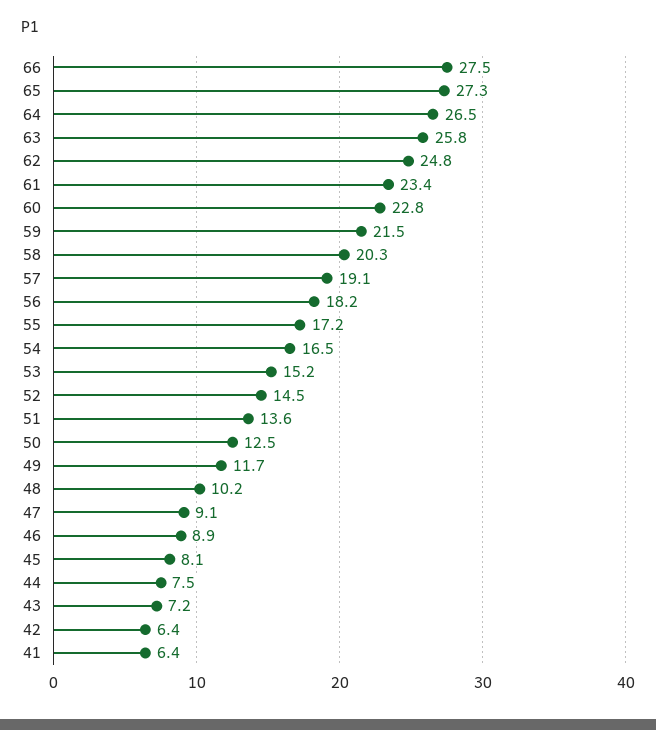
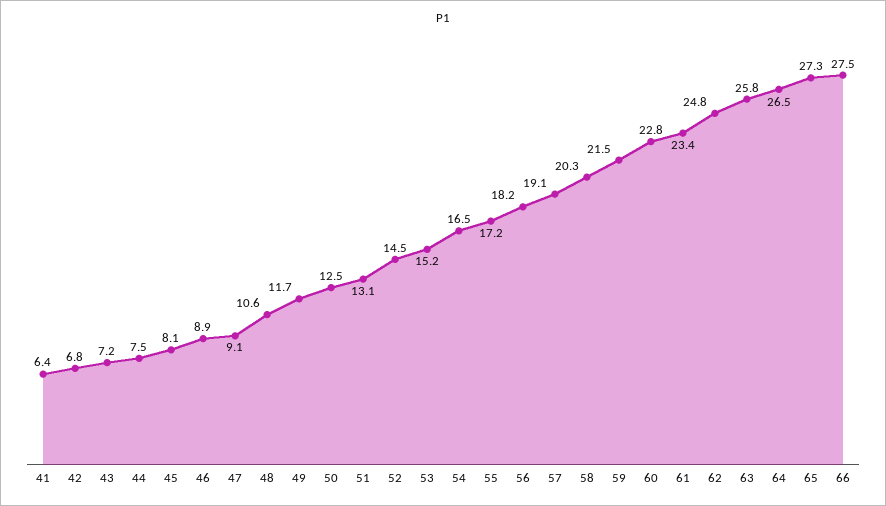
51: 13.6 -> 13.1
48: 10.2 -> 10.6
42: 6.4 -> 6.8

